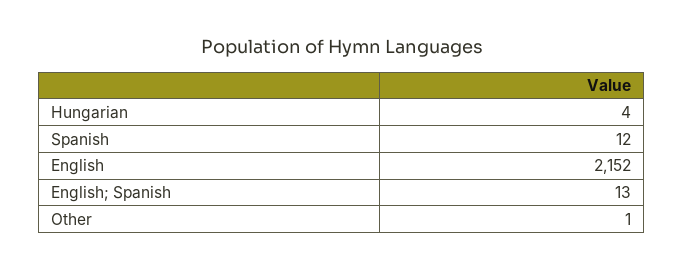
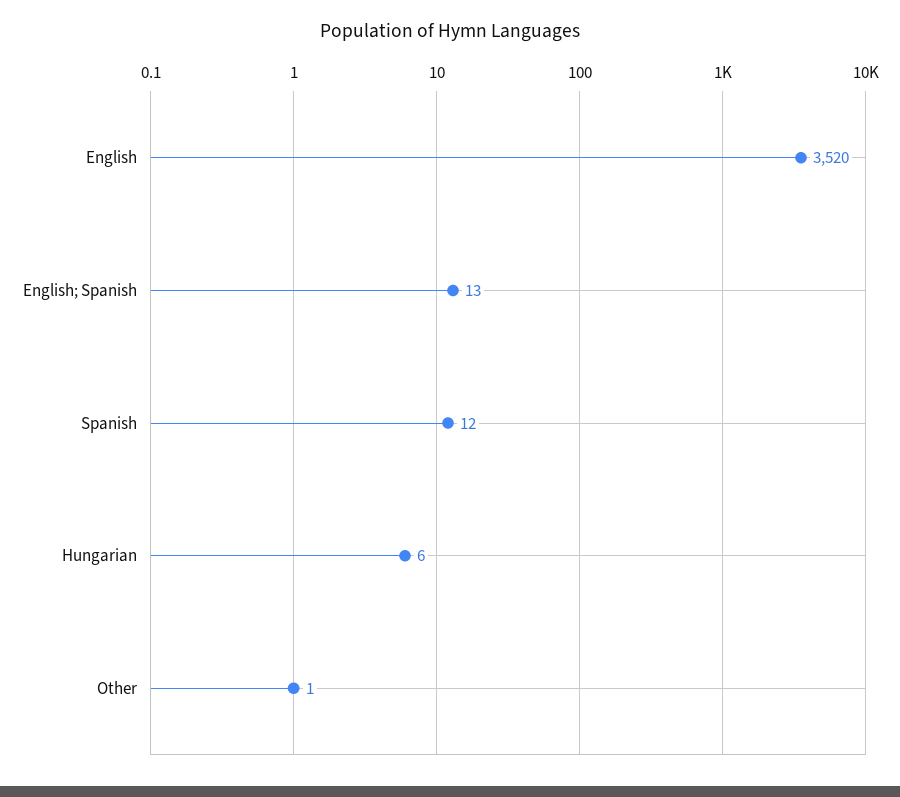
Hungarian: 4 -> 6
English: 2152 -> 3520

